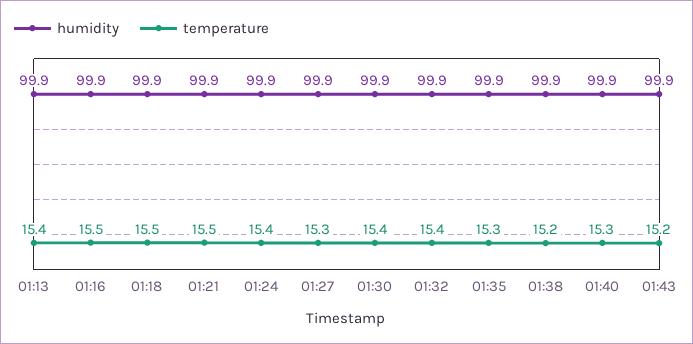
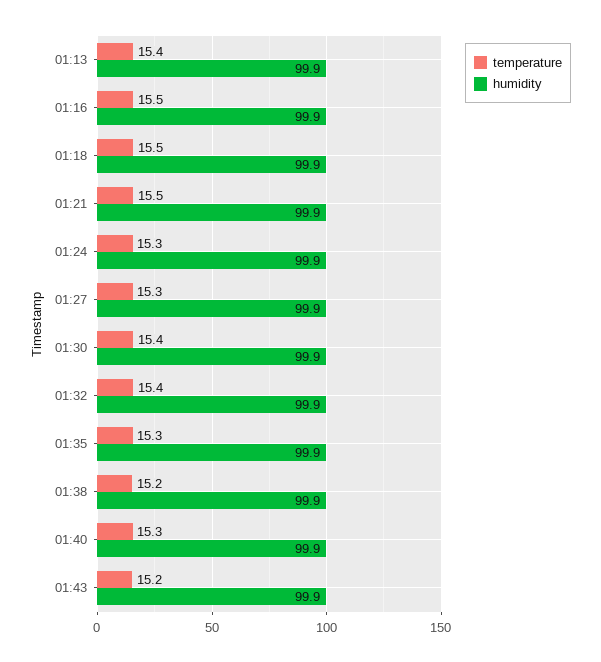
temperature, 01:24: 15.4 -> 15.3

